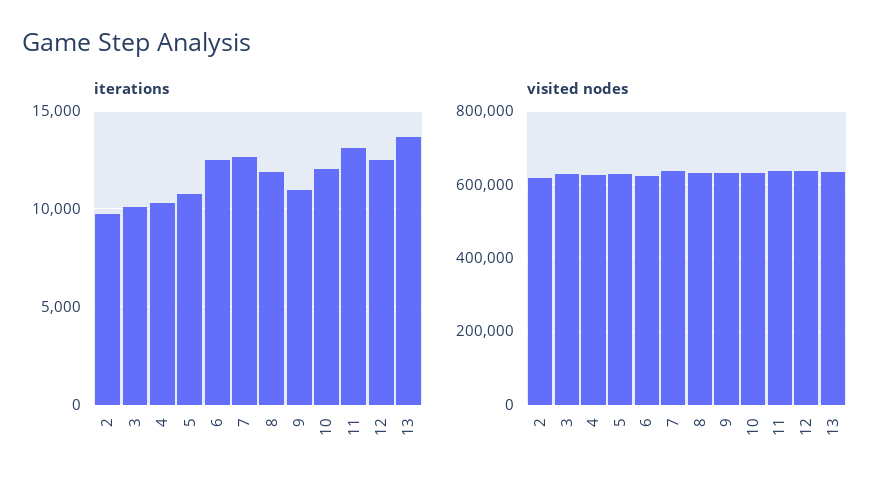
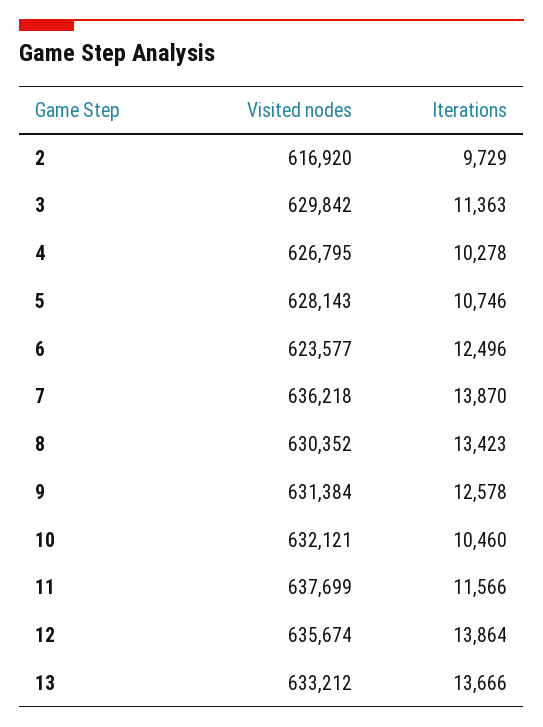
iterations, 3: 10000 -> 11363
iterations, 7: 12500 -> 13870
iterations, 8: 12000 -> 13423
iterations, 9: 11000 -> 12578
iterations, 10: 12000 -> 10460
iterations, 11: 13000 -> 11566
iterations, 12: 12500 -> 13864

